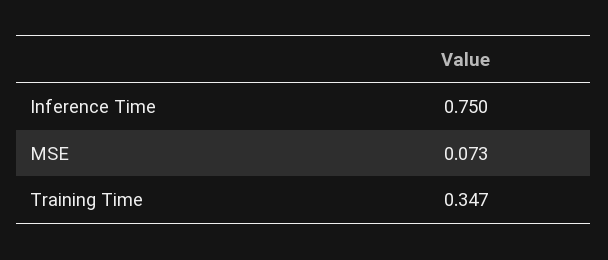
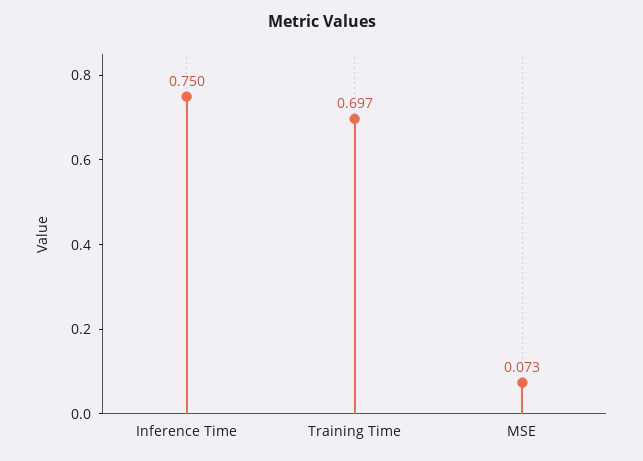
Training Time: 0.347 -> 0.697

